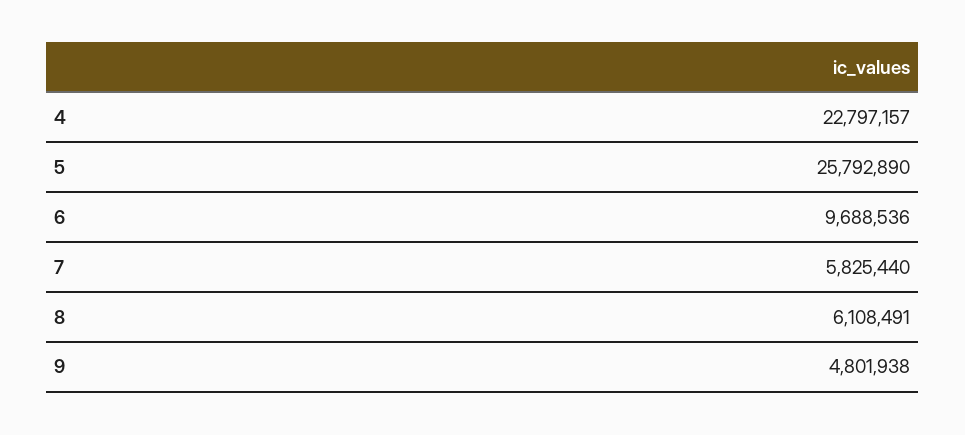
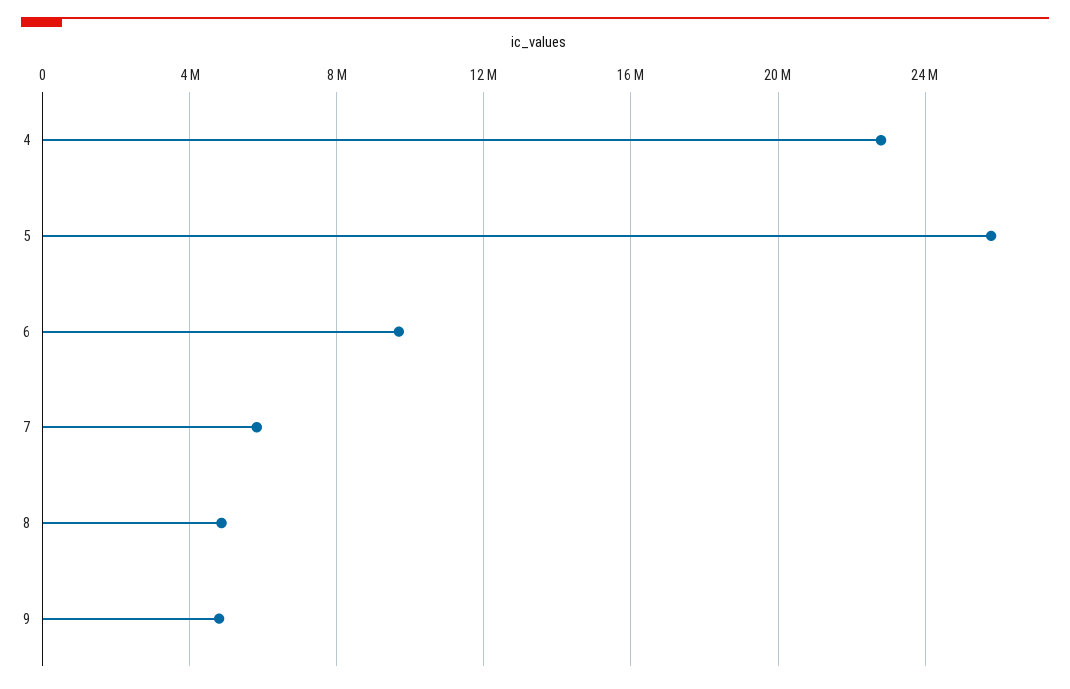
8: 6108491 -> 5000000

